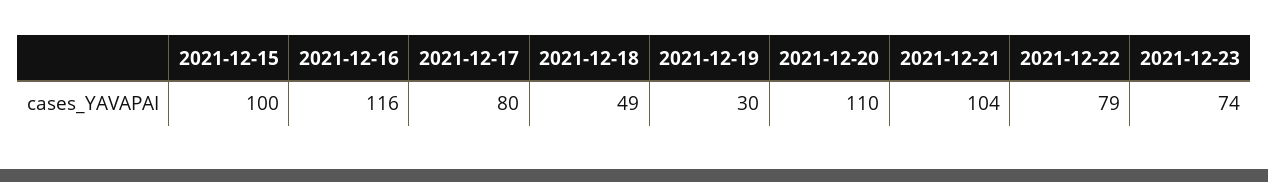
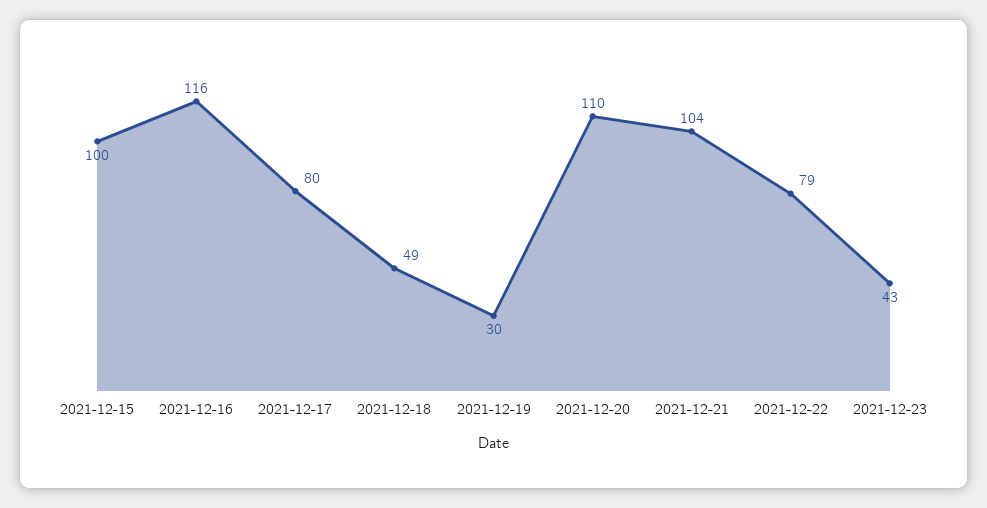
2021-12-23: 74 -> 43

